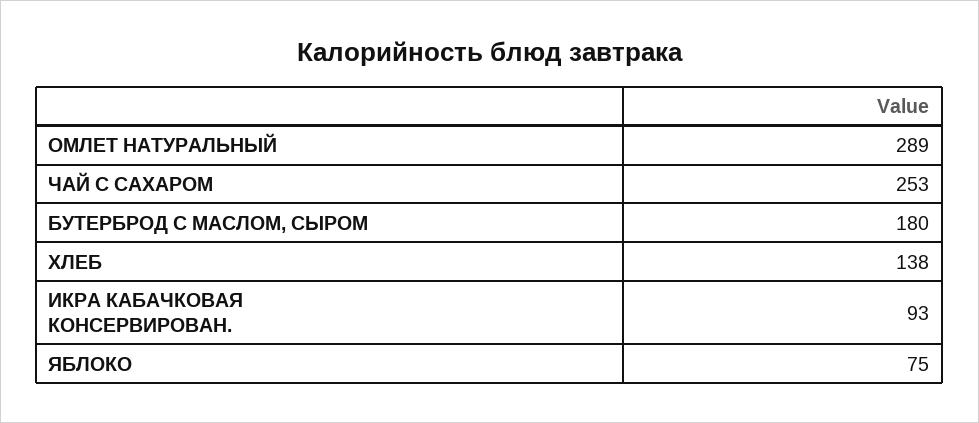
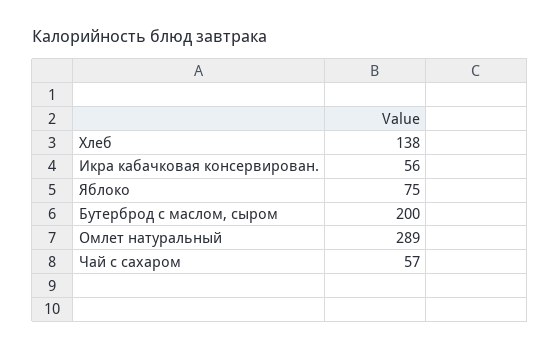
ЧАЙ С САХАРОМ: 253 -> 57
БУТЕРБРОД С МАСЛОМ, СЫРОМ: 180 -> 200
ИКРА КАБАЧКОВАЯ КОНСЕРВИРОВАН.: 93 -> 56

